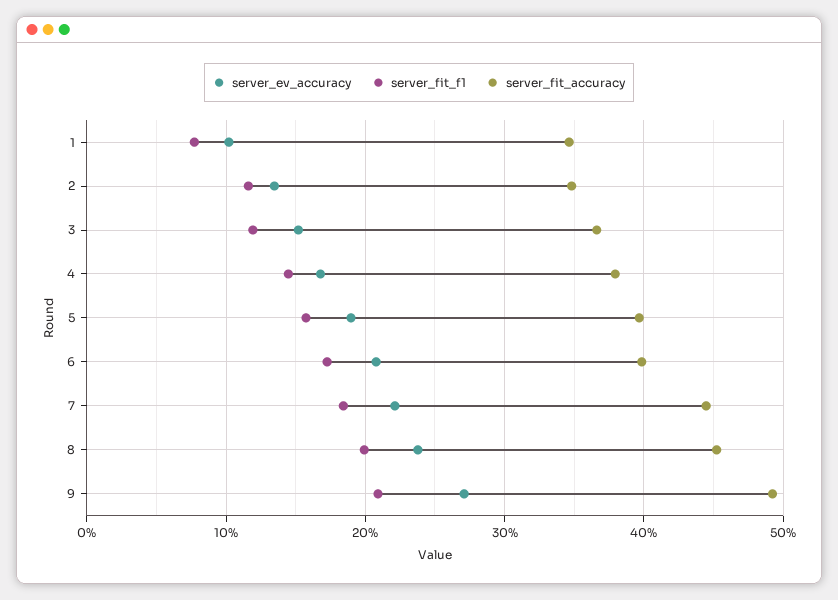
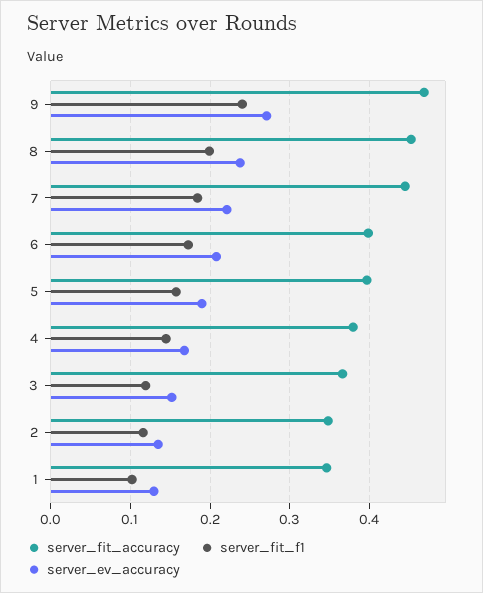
server_ev_accuracy, 1: 0.1 -> 0.13
server_fit_f1, 1: 0.08 -> 0.1
server_fit_f1, 9: 0.21 -> 0.24
server_fit_accuracy, 9: 0.49 -> 0.47

